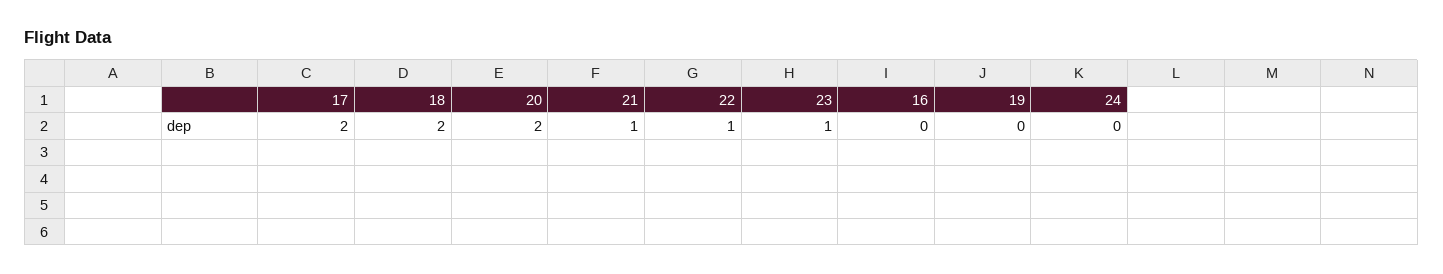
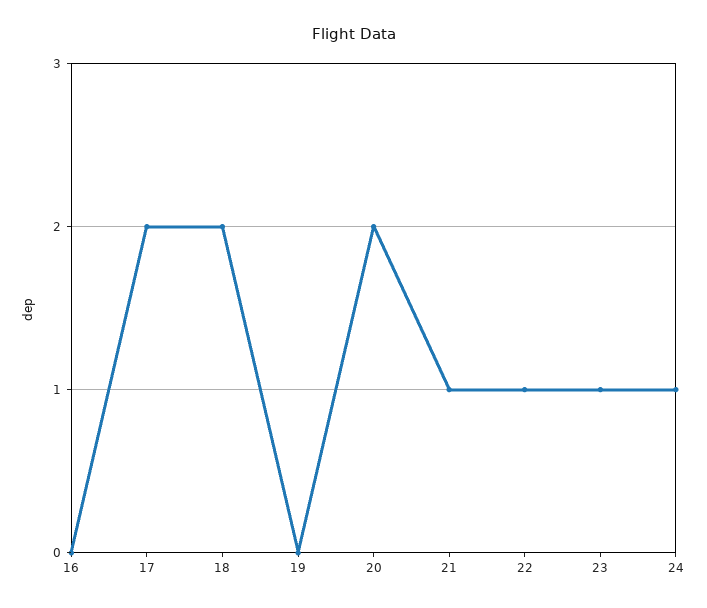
24: 0 -> 1

